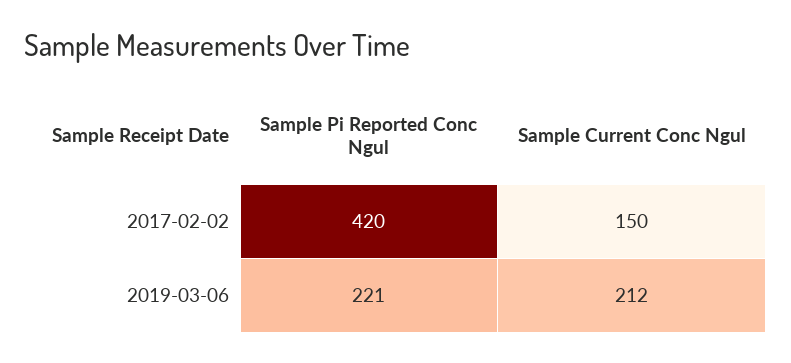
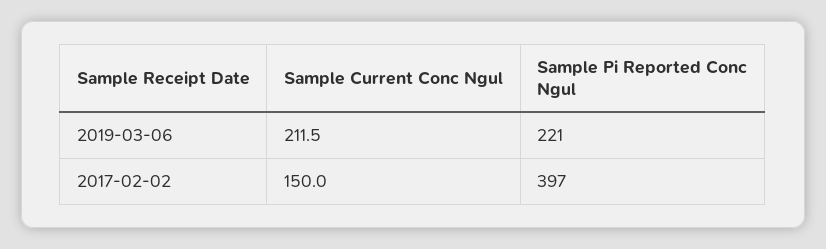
Sample Pi Reported Conc Ngul, 2017-02-02: 420 -> 397

